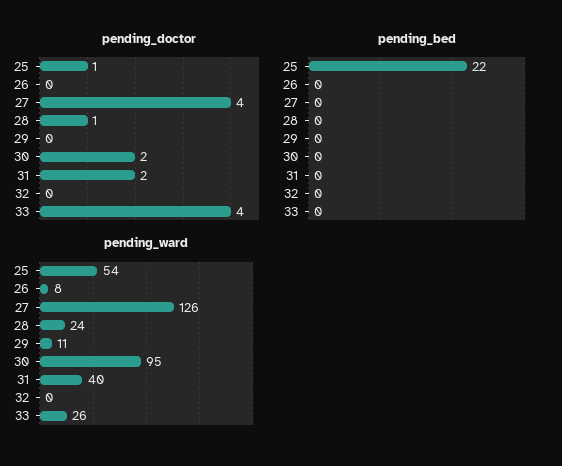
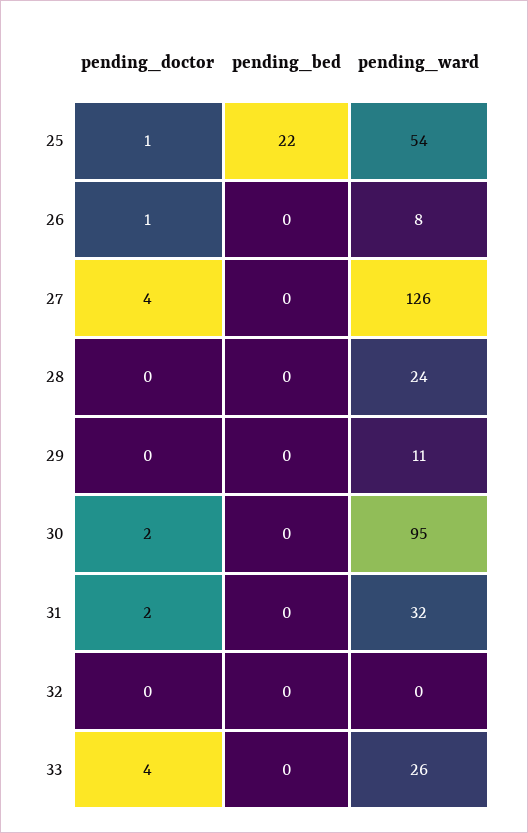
pending_doctor, 26: 0 -> 1
pending_doctor, 28: 1 -> 0
pending_ward, 31: 40 -> 32

